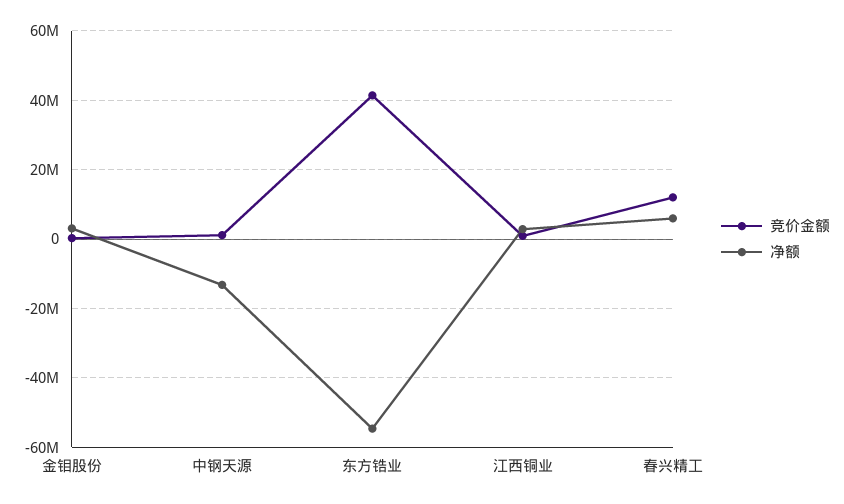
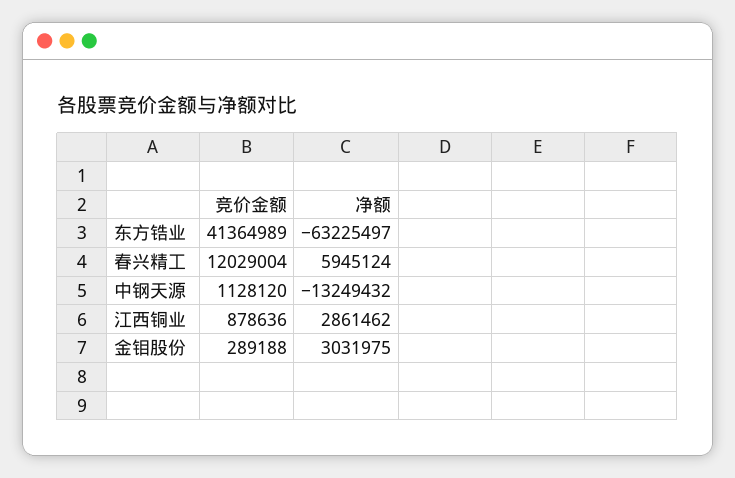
净额, 东方锆业: -54000000 -> -63225497

